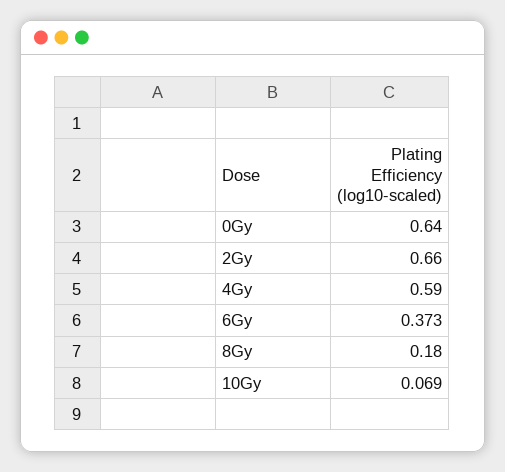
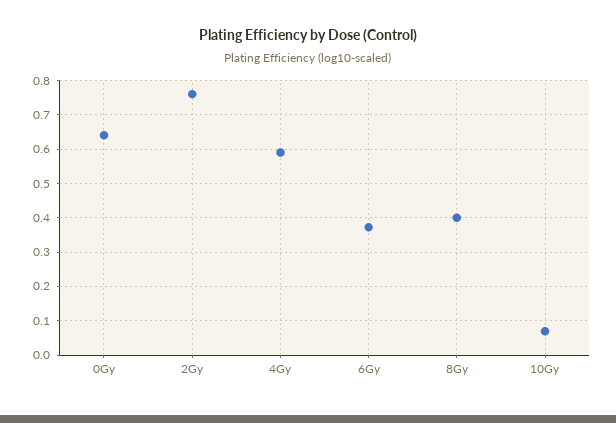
2Gy: 0.66 -> 0.76
8Gy: 0.18 -> 0.4

